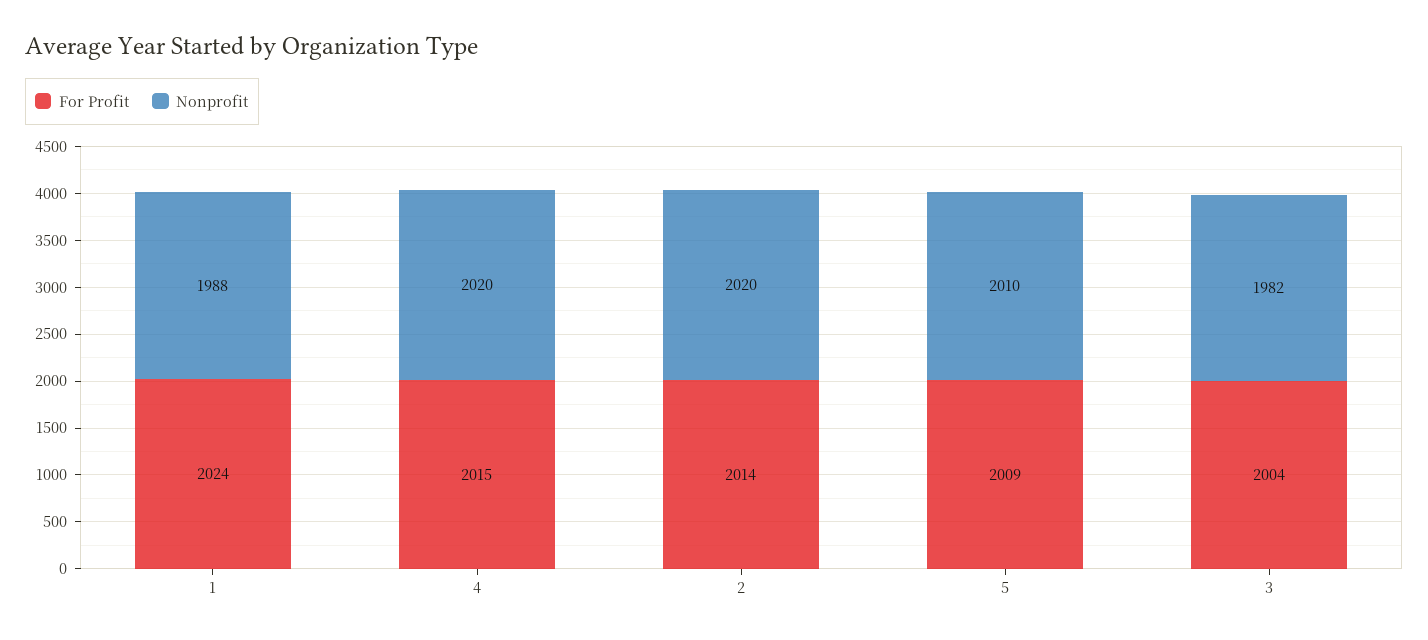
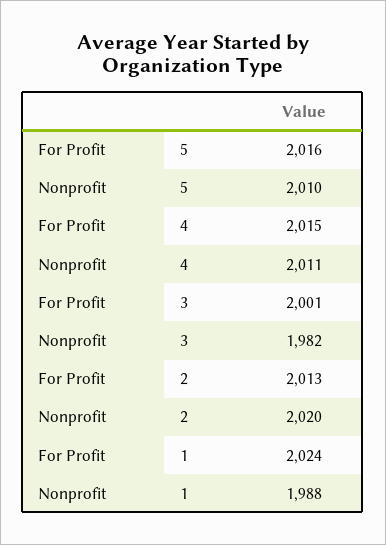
Nonprofit, 4: 2020 -> 2011
For Profit, 2: 2014 -> 2013
For Profit, 5: 2009 -> 2016
For Profit, 3: 2004 -> 2001

